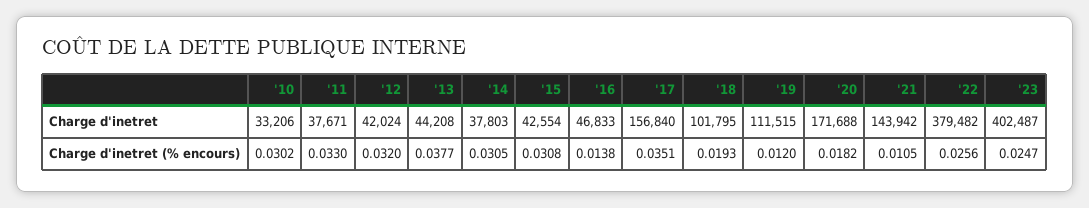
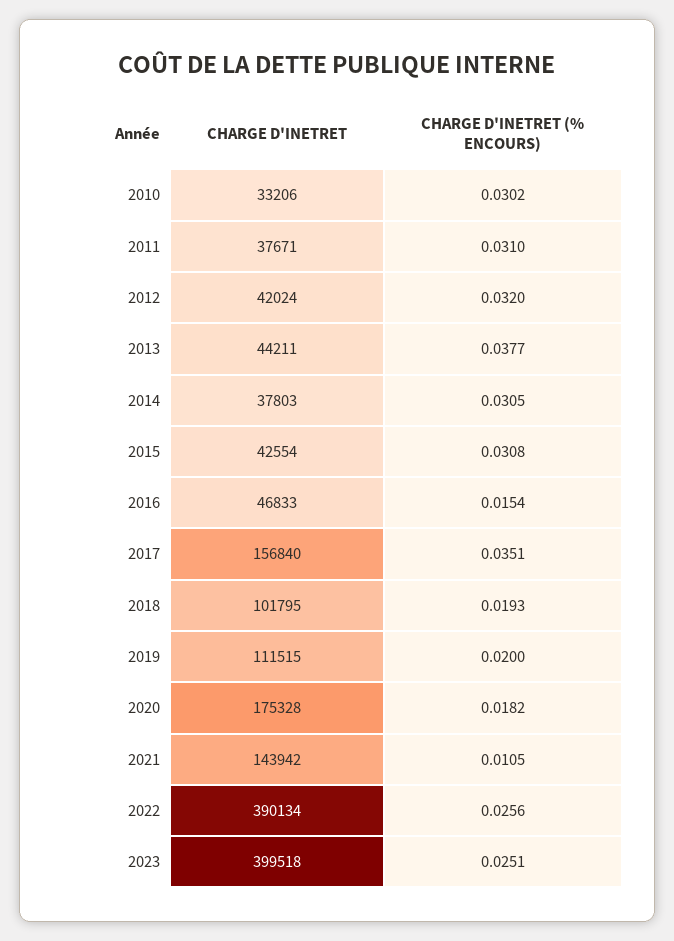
'13, Charge d'inetret: 44208 -> 44211
'20, Charge d'inetret: 171688 -> 175328
'22, Charge d'inetret: 379482 -> 390134
'23, Charge d'inetret: 402487 -> 399518
'11, Charge d'inetret (% encours): 0.033 -> 0.031
'16, Charge d'inetret (% encours): 0.0138 -> 0.0154
'19, Charge d'inetret (% encours): 0.012 -> 0.02
'23, Charge d'inetret (% encours): 0.0247 -> 0.0251

